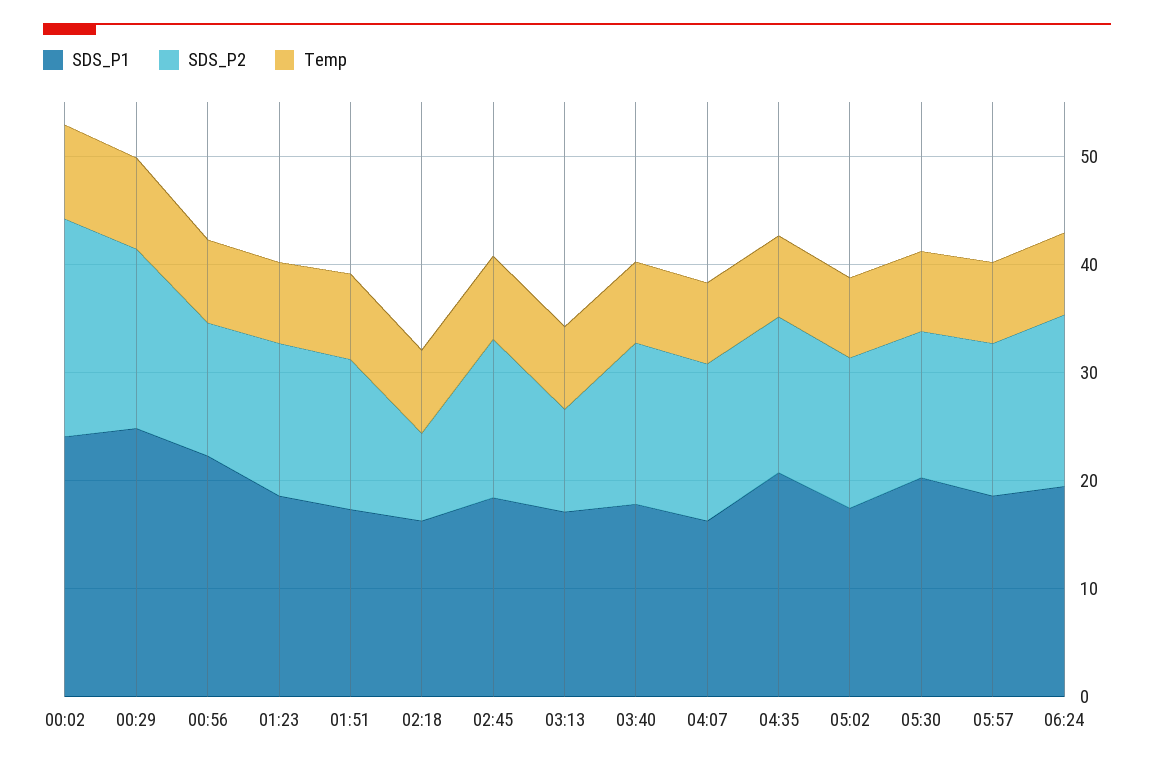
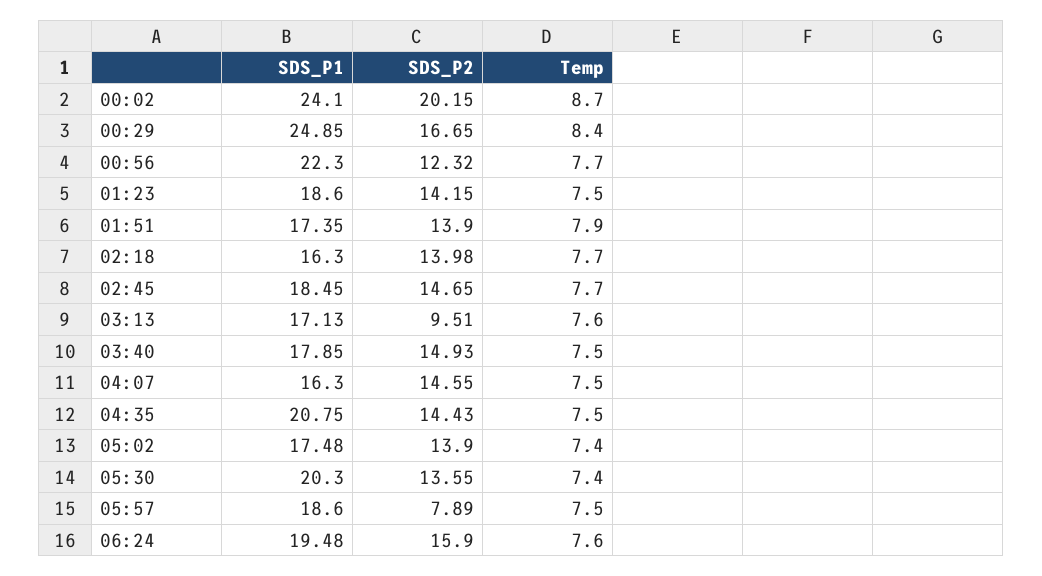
SDS_P2, 02:18: 8 -> 13.98
SDS_P2, 05:57: 14 -> 7.89

